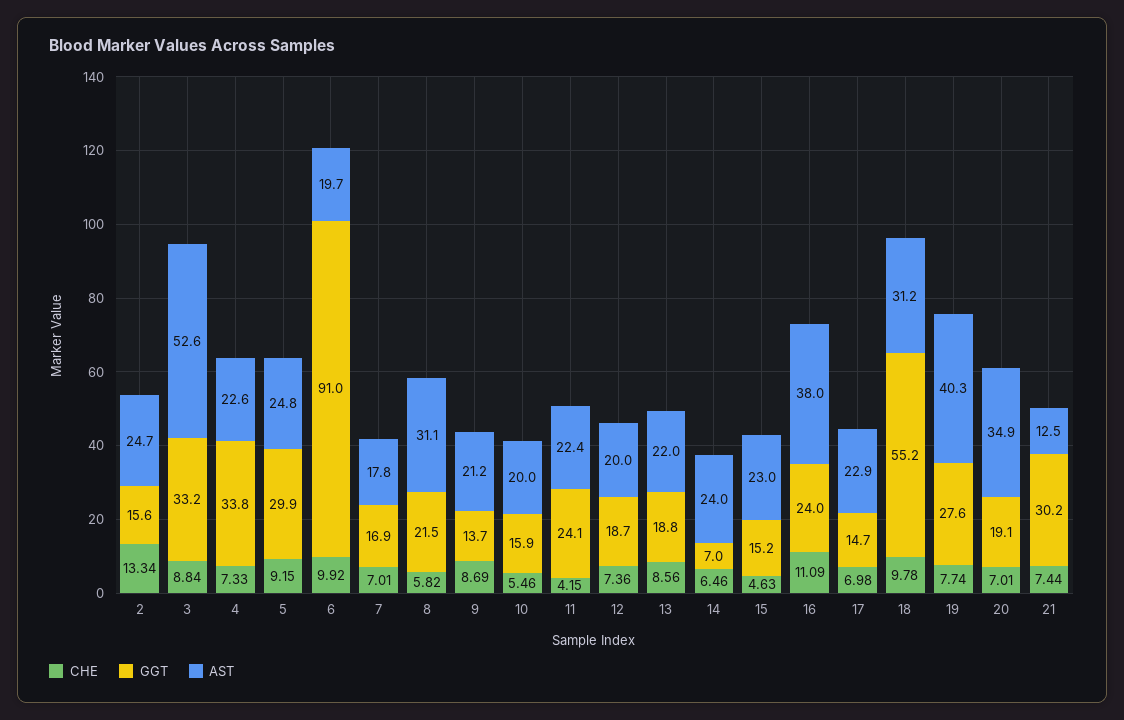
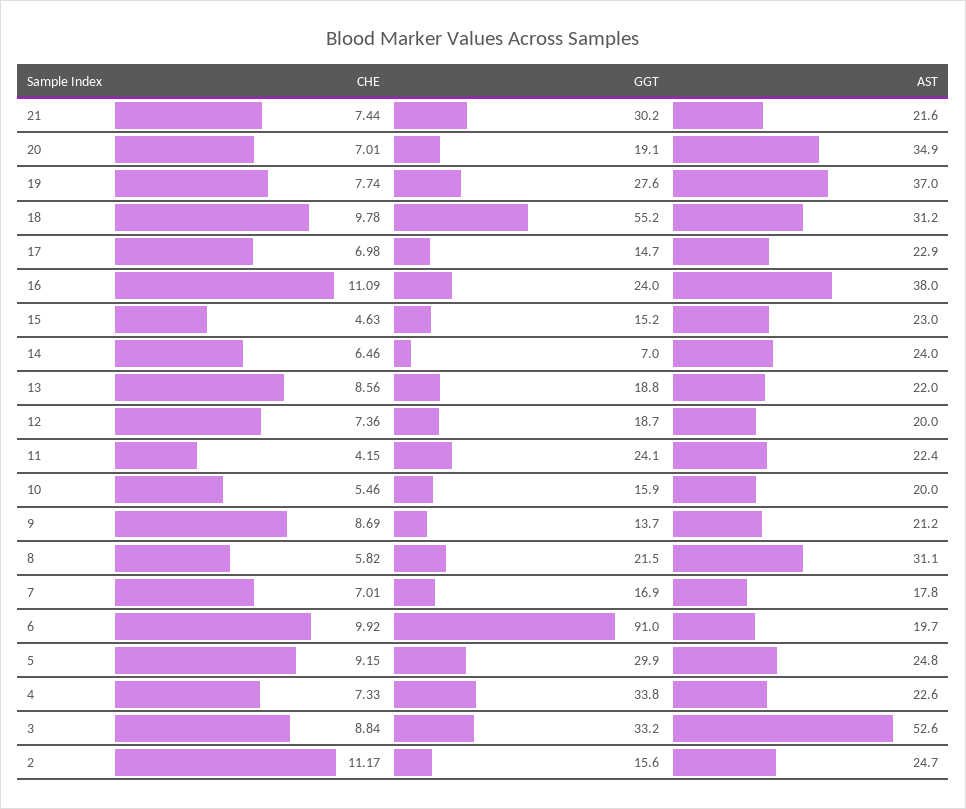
CHE, 2: 13.34 -> 11.17
AST, 19: 40.3 -> 37
AST, 21: 12.5 -> 21.6

